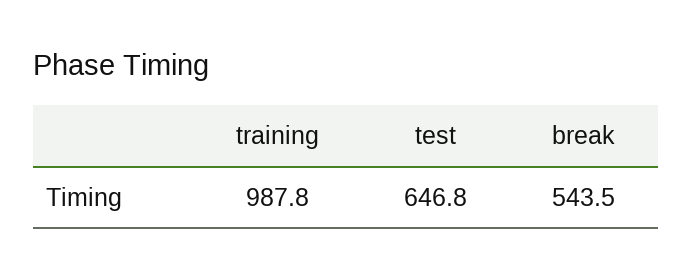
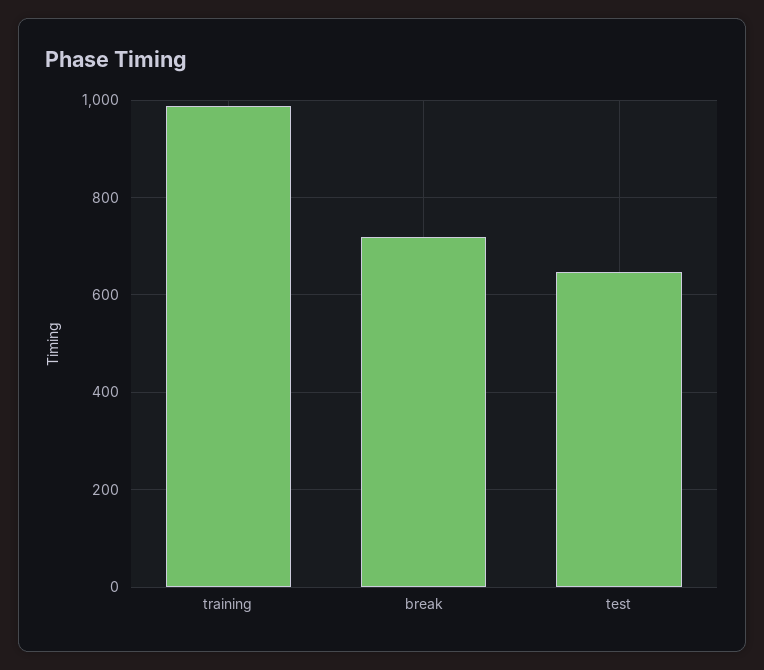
break: 543.5 -> 720

